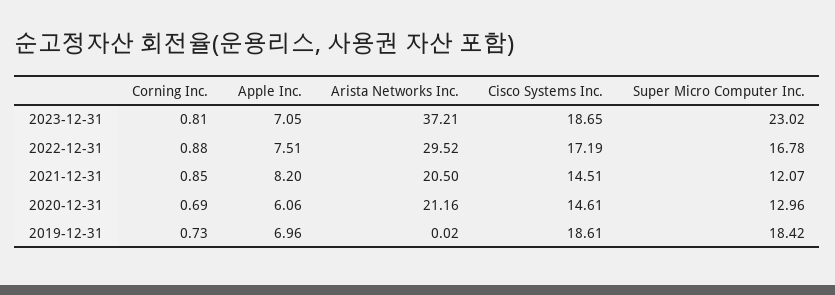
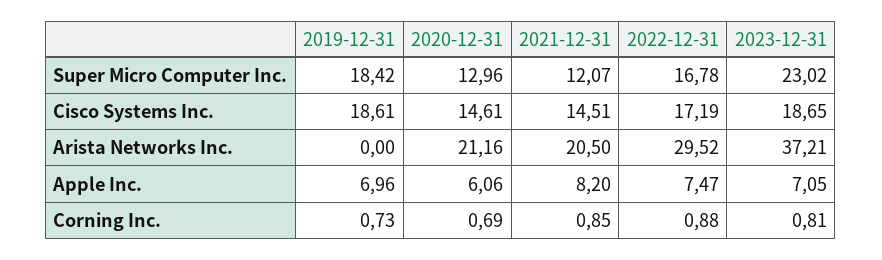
Apple Inc., 2022-12-31: 7.51 -> 7.47
Arista Networks Inc., 2019-12-31: 0.02 -> 0

